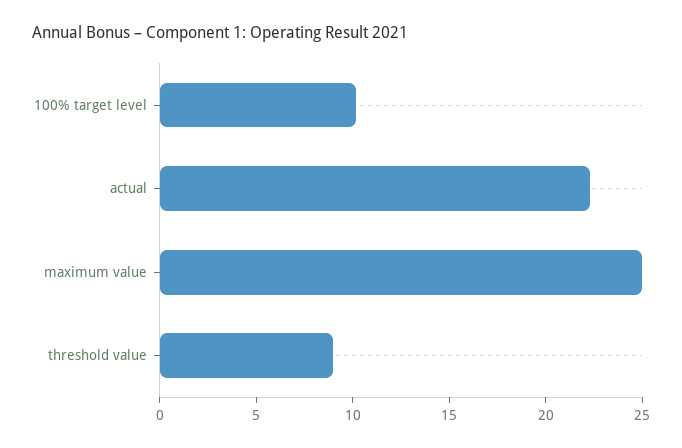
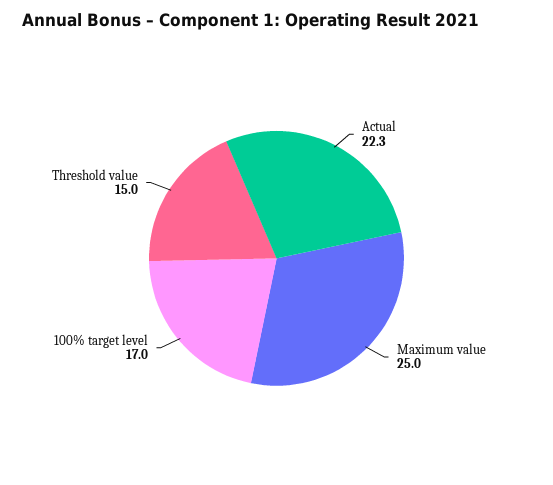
100% target level: 10 -> 17
threshold value: 9 -> 15

